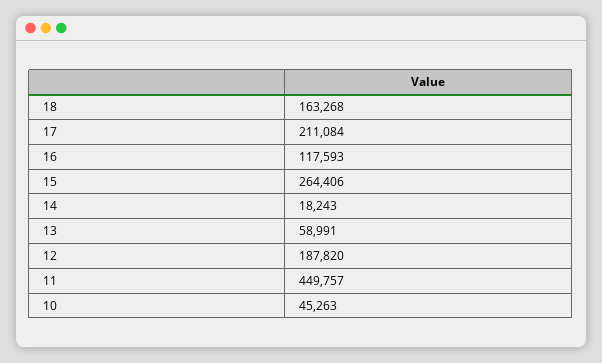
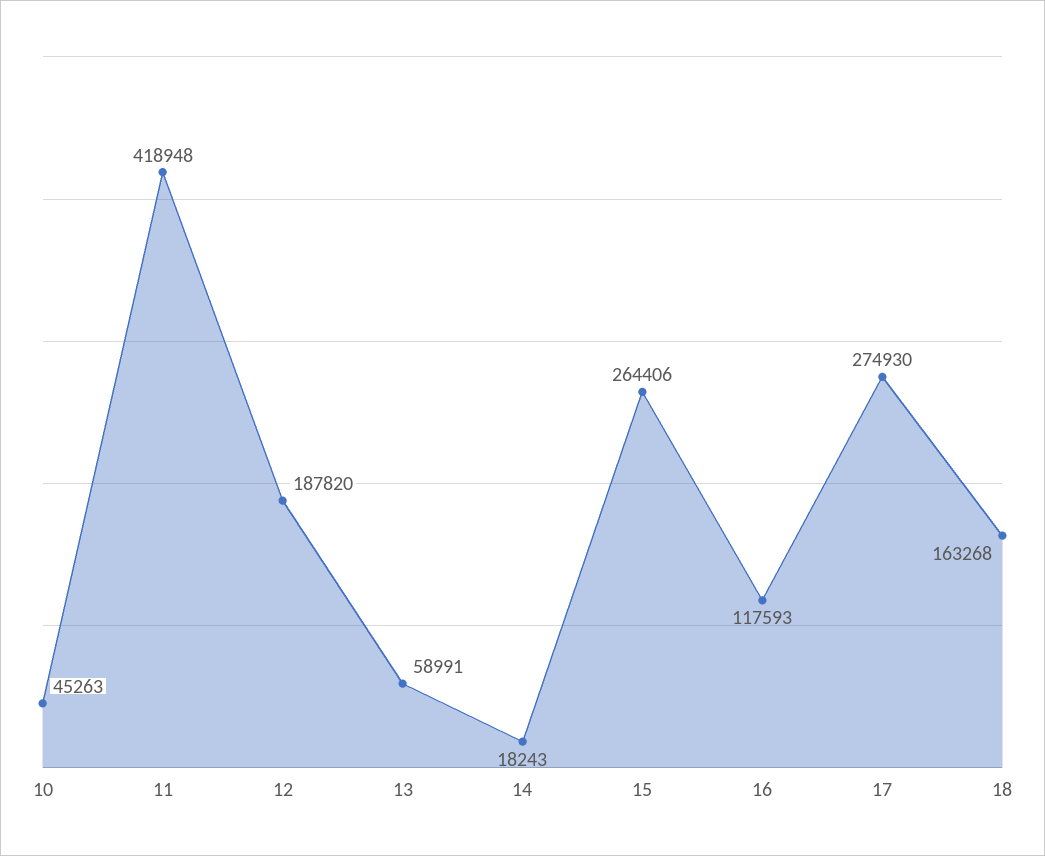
17: 211084 -> 274930
11: 449757 -> 418948

